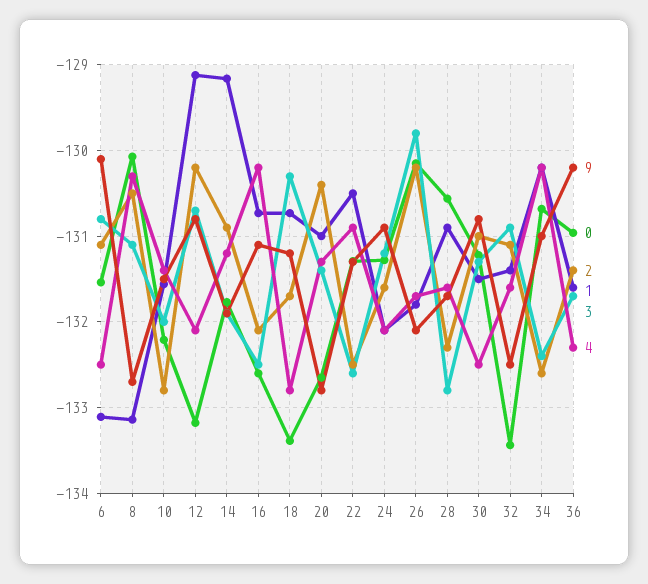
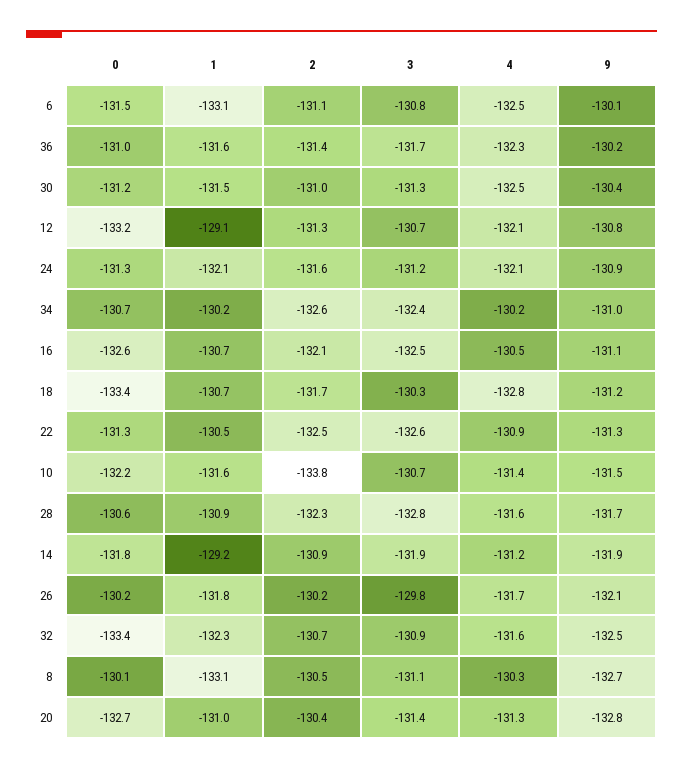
2, 10: -132.8 -> -133.8
3, 10: -132 -> -130.7
2, 12: -130.2 -> -131.3
4, 16: -130.2 -> -130.5
9, 30: -130.8 -> -130.4
2, 32: -131.1 -> -130.7
1, 32: -131.4 -> -132.3

